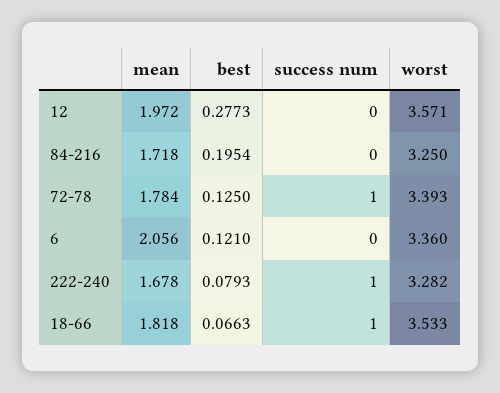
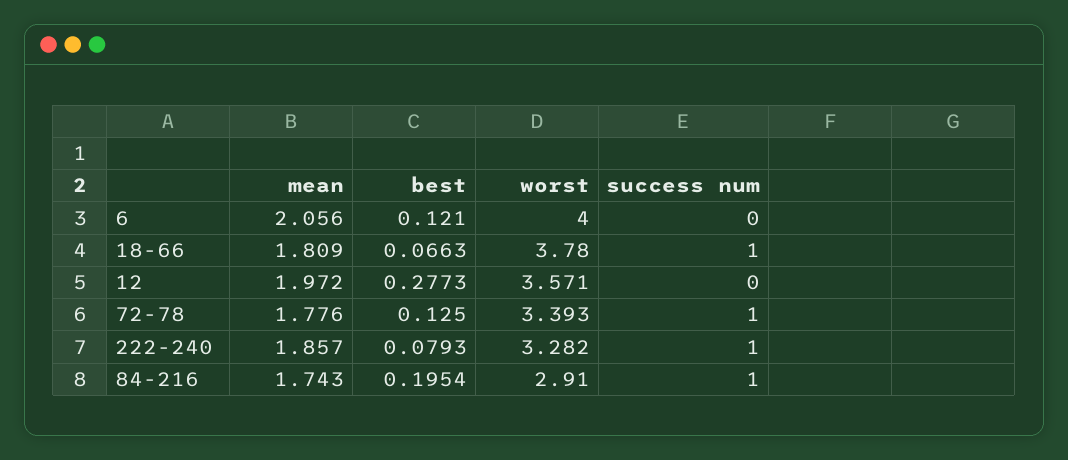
mean, 84-216: 1.718 -> 1.743
success num, 84-216: 0 -> 1
worst, 84-216: 3.25 -> 2.91
mean, 72-78: 1.784 -> 1.776
worst, 6: 3.36 -> 4
mean, 222-240: 1.678 -> 1.857
mean, 18-66: 1.818 -> 1.809
worst, 18-66: 3.533 -> 3.78

